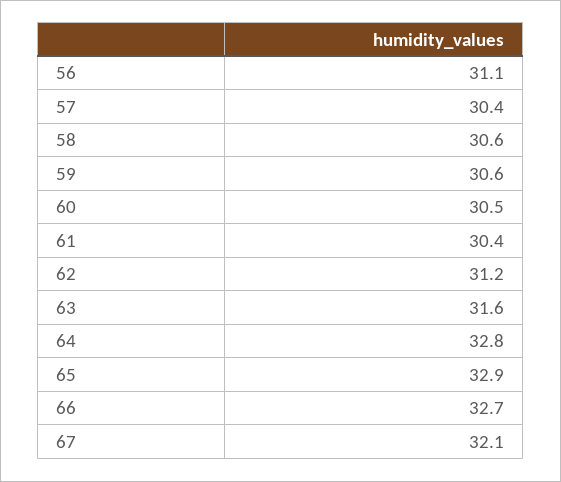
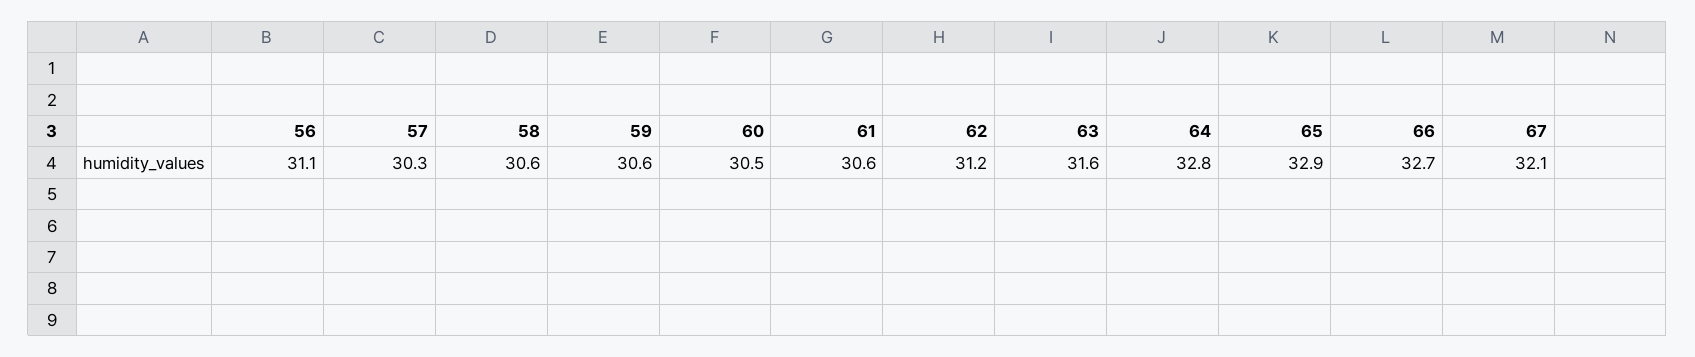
57: 30.4 -> 30.3
61: 30.4 -> 30.6

